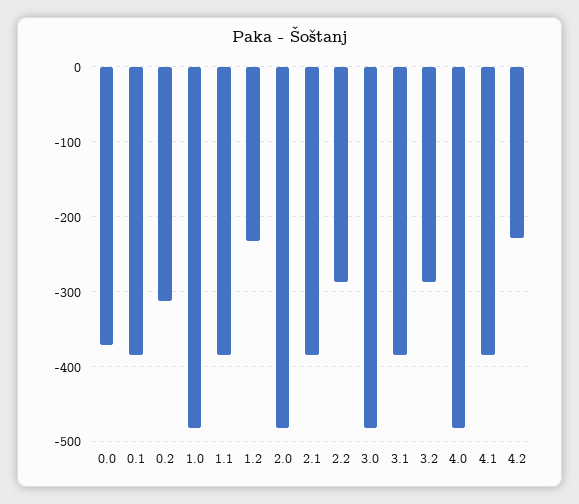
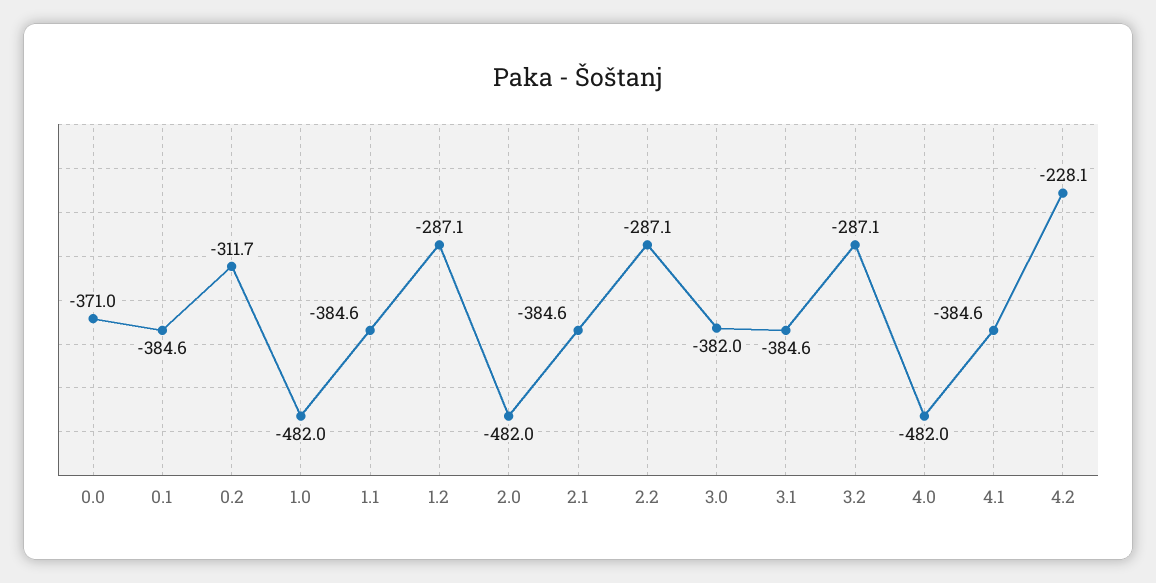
1.2: -230 -> -287.1
3.0: -480 -> -382

